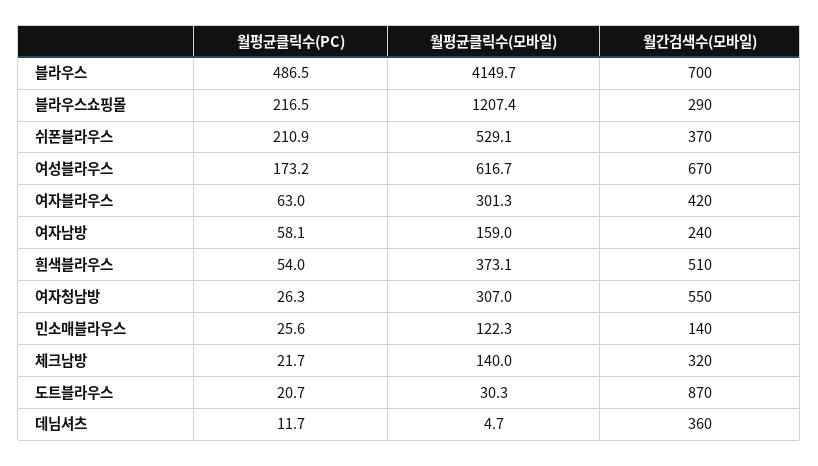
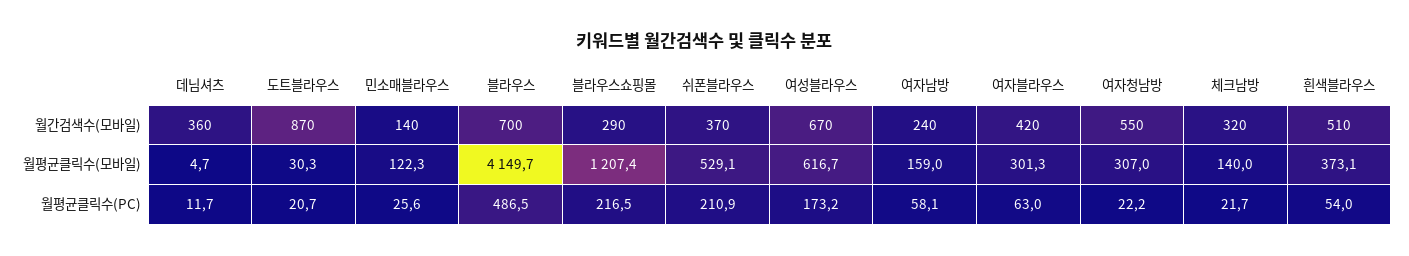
월평균클릭수(PC), 여자청남방: 26.3 -> 22.2

